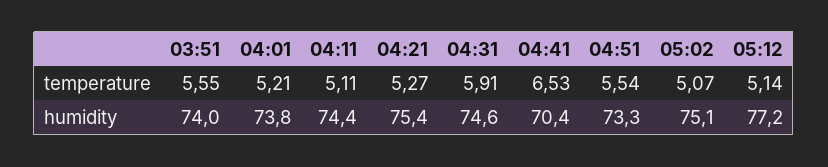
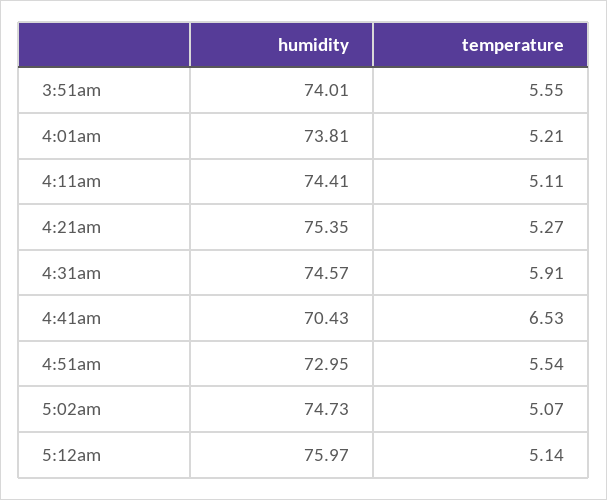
04:51, humidity: 73.3 -> 72.95
05:02, humidity: 75.1 -> 74.73
05:12, humidity: 77.2 -> 75.97

